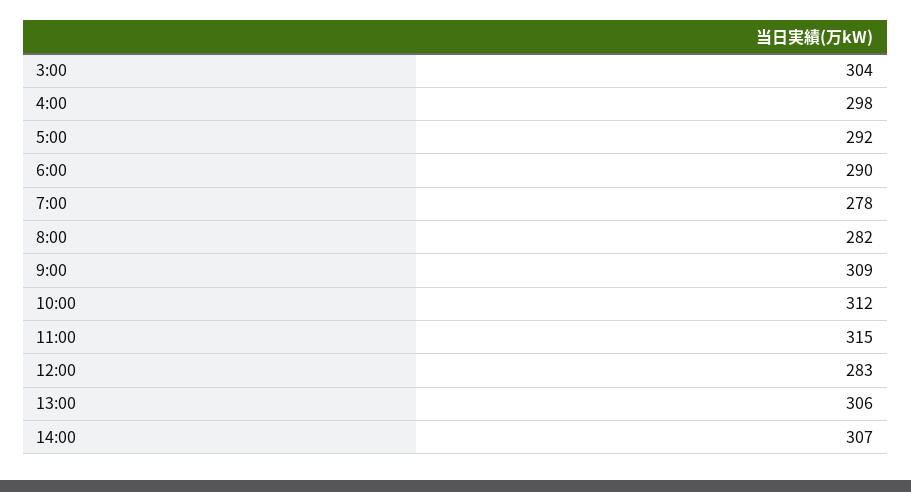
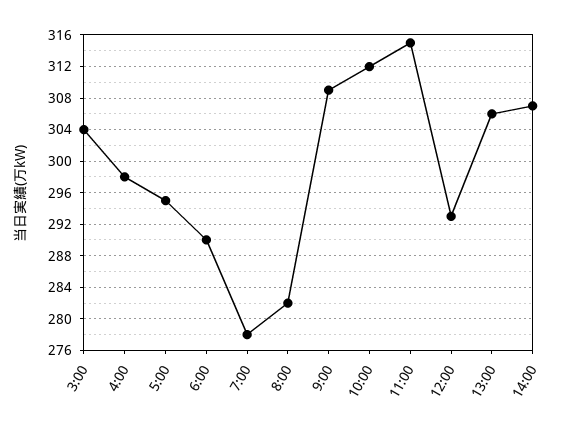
5:00: 292 -> 295
12:00: 283 -> 293

